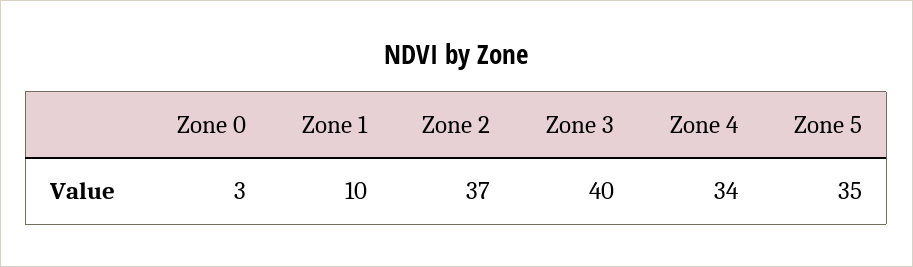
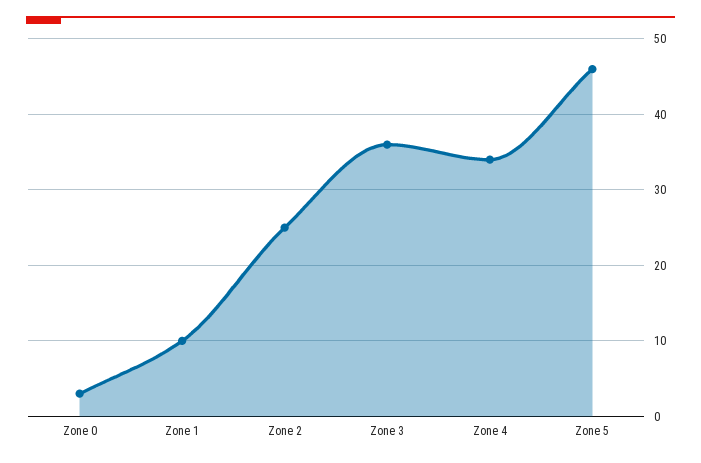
Zone 2: 37 -> 25
Zone 3: 40 -> 36
Zone 5: 35 -> 46

